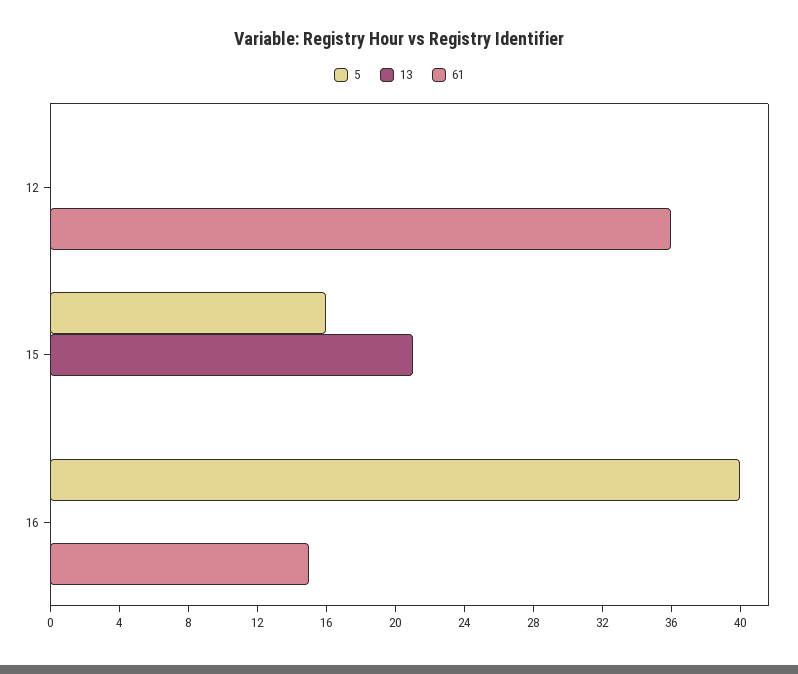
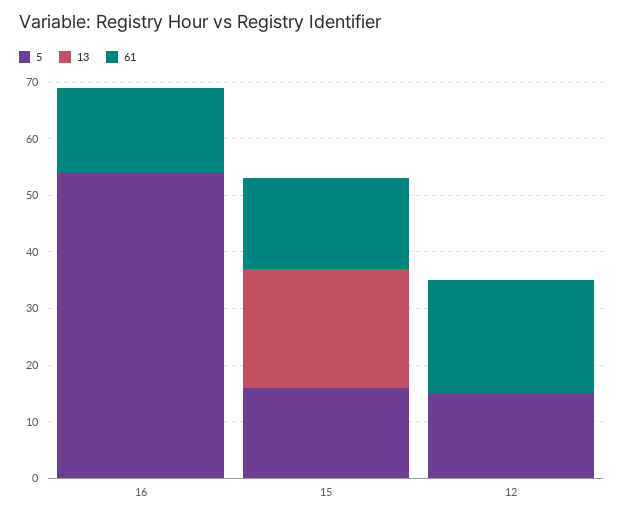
5, 12: 0 -> 15
61, 12: 36 -> 20
61, 15: 0 -> 15
5, 16: 40 -> 55

